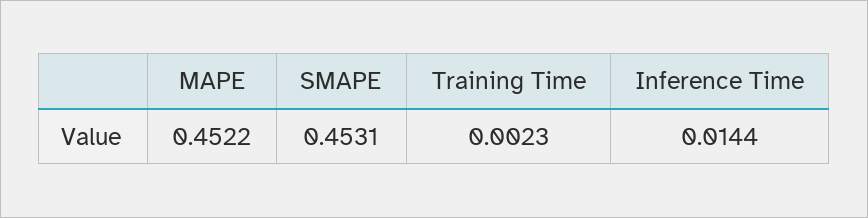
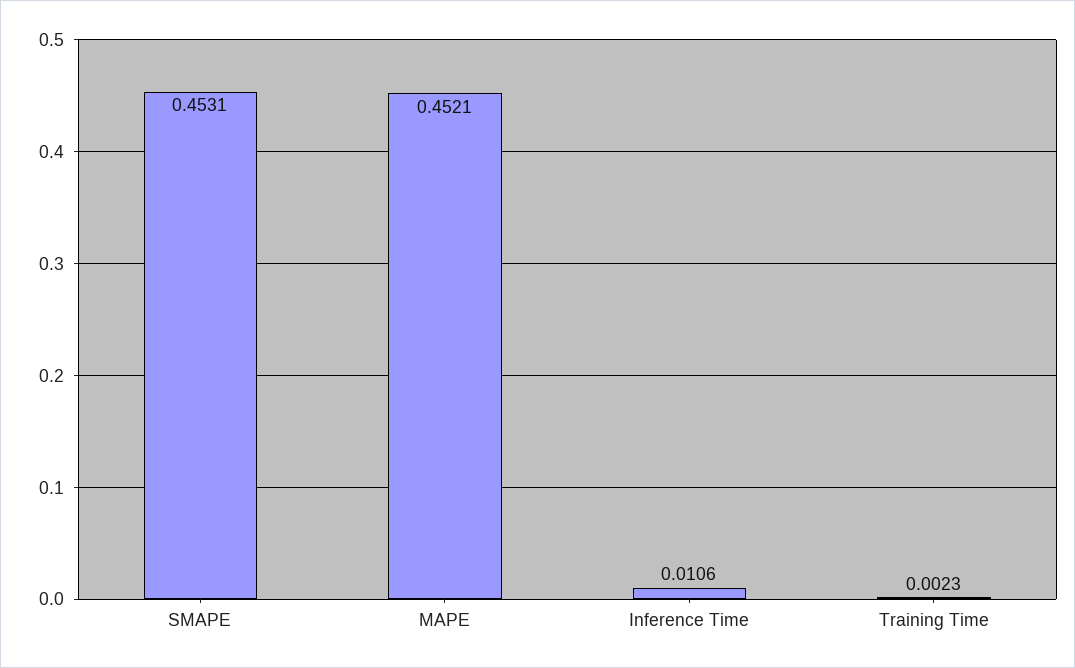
MAPE: 0.4522 -> 0.4521
Inference Time: 0.0144 -> 0.0106

